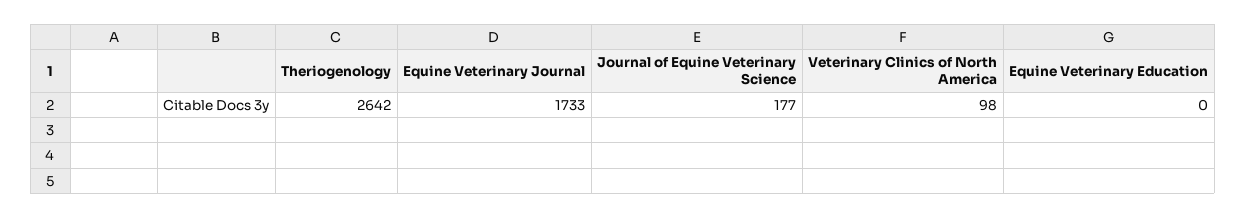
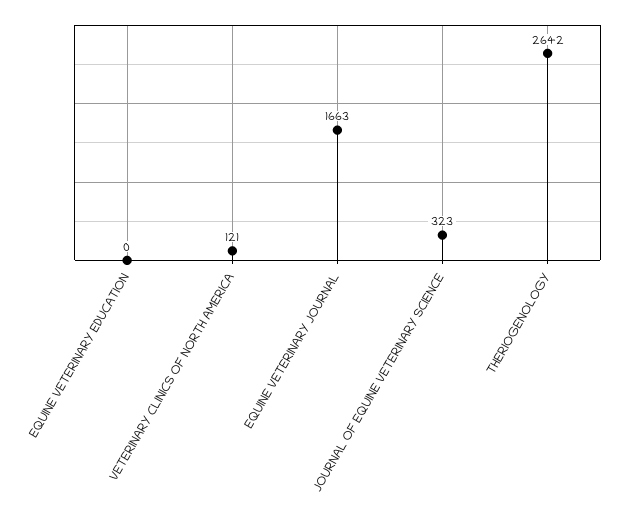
Equine Veterinary Journal: 1733 -> 1663
Journal of Equine Veterinary Science: 177 -> 323
Veterinary Clinics of North America: 98 -> 121

